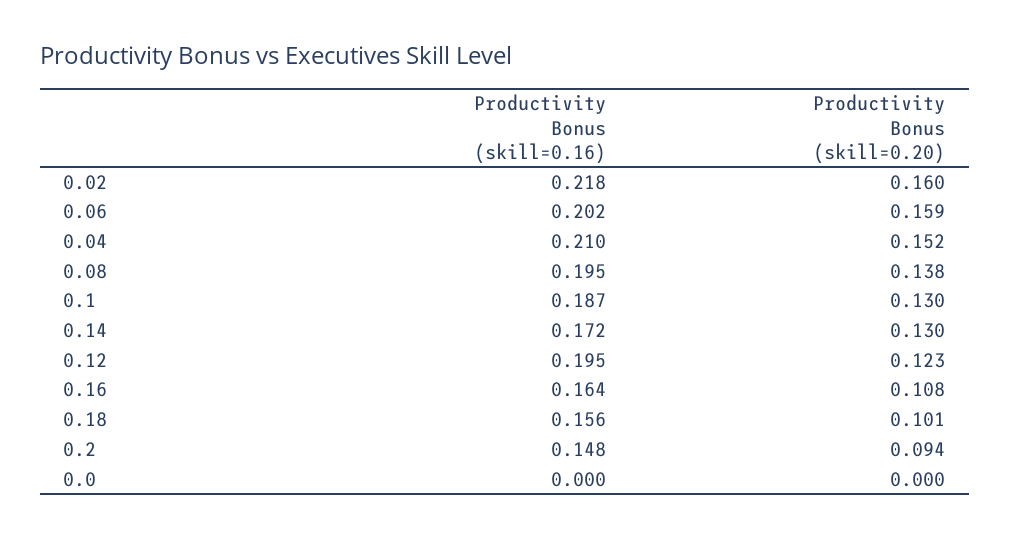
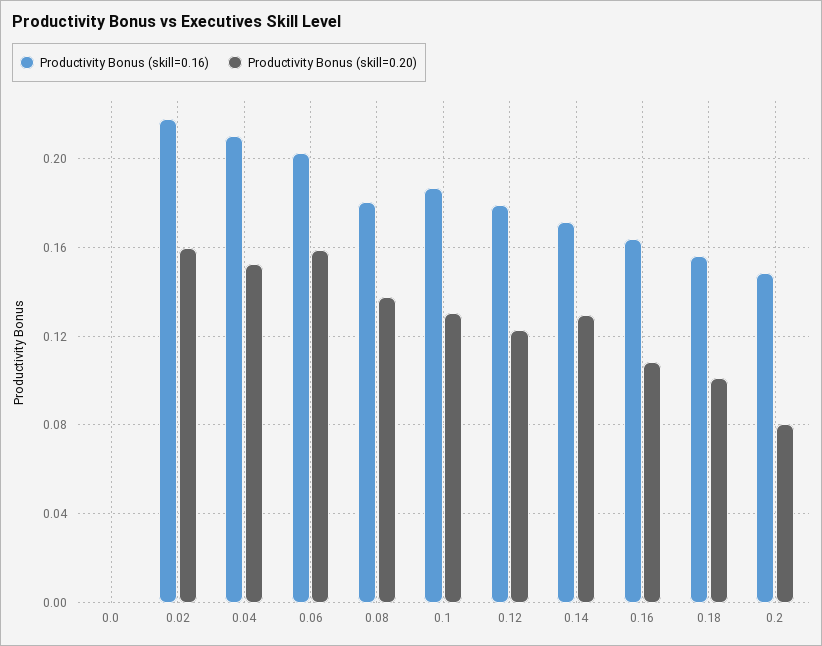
Productivity Bonus (skill=0.16), 0.08: 0.195 -> 0.18
Productivity Bonus (skill=0.16), 0.12: 0.195 -> 0.18
Productivity Bonus (skill=0.20), 0.2: 0.094 -> 0.08

